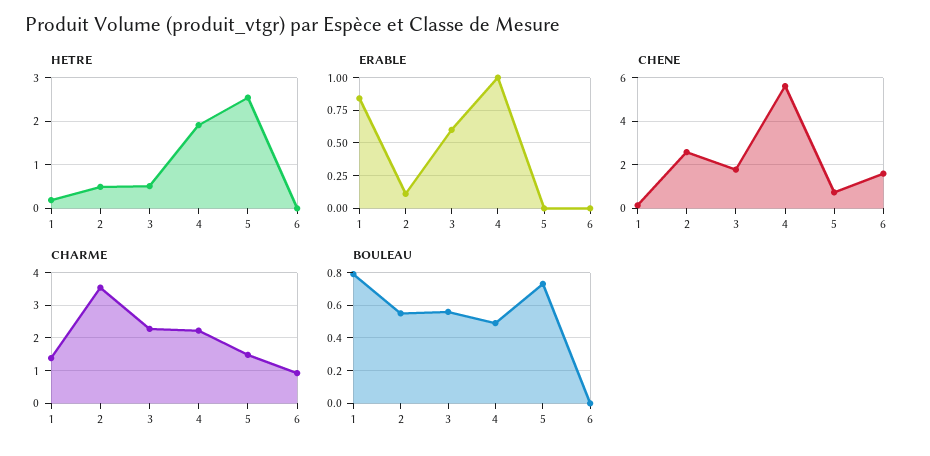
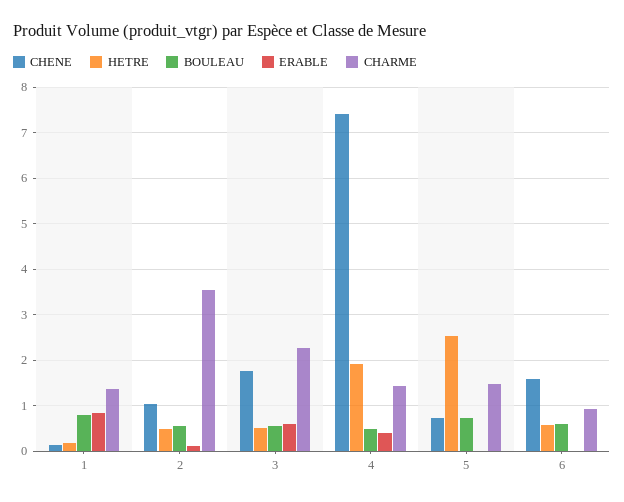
HETRE, 6: 0 -> 0.6
ERABLE, 4: 1 -> 0.4
CHENE, 2: 2.5 -> 1
CHENE, 4: 5.5 -> 7.4
CHARME, 4: 2.2 -> 1.4
BOULEAU, 6: 0 -> 0.6

